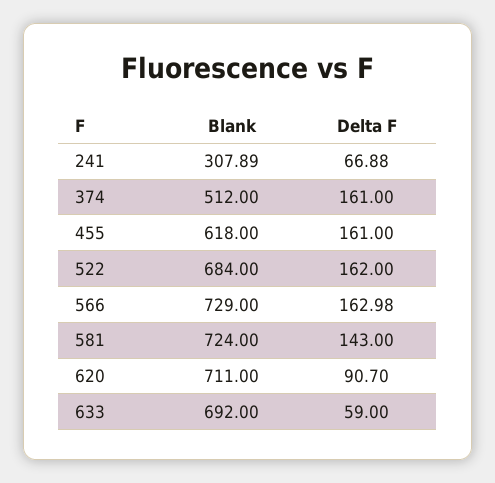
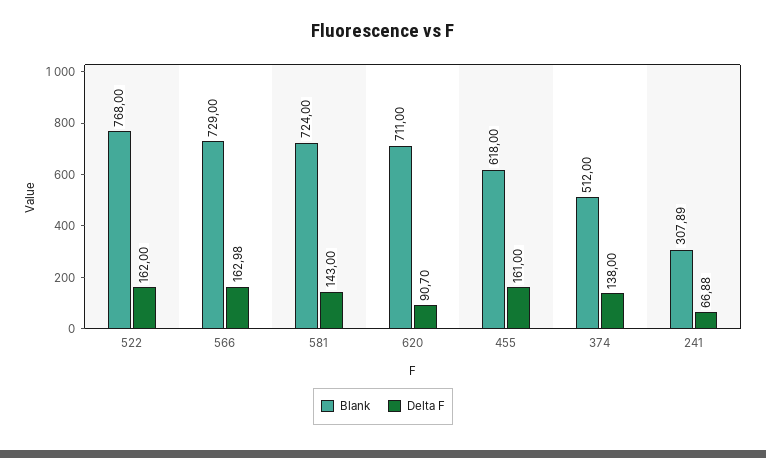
Delta F, 374: 161 -> 138
Blank, 522: 684 -> 768
Blank, 633: 692 -> none
Delta F, 633: 59 -> none

